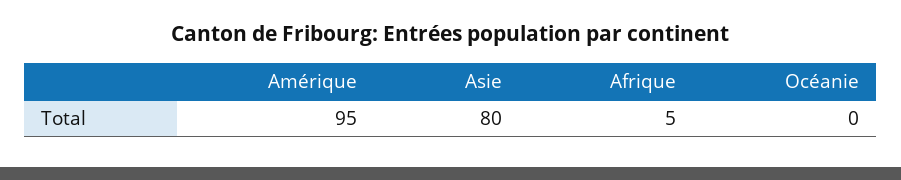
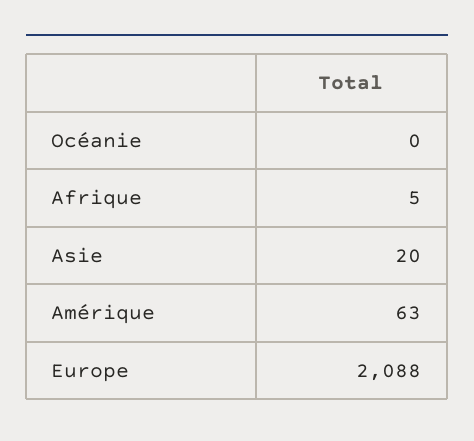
Amérique: 95 -> 63
Asie: 80 -> 20
Europe: none -> 2088

